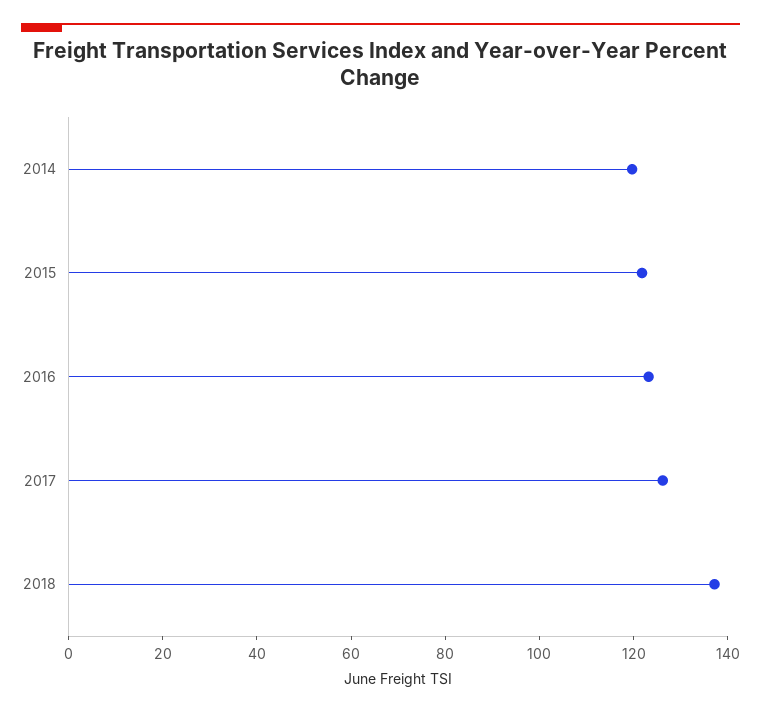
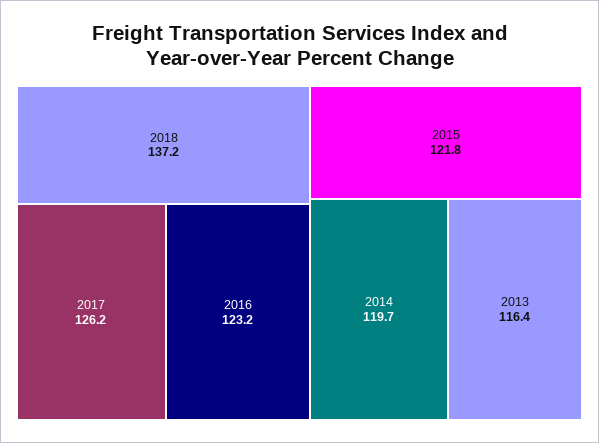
2013: none -> 116.4

